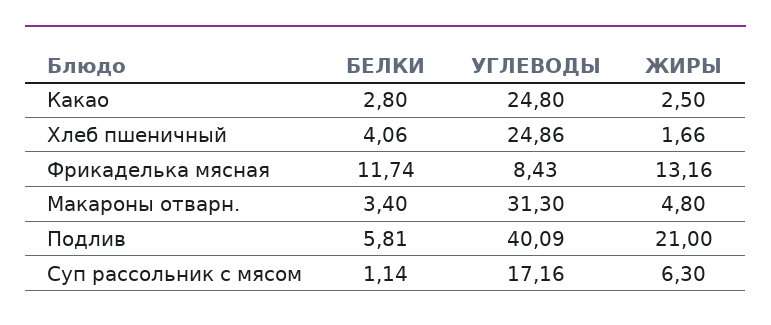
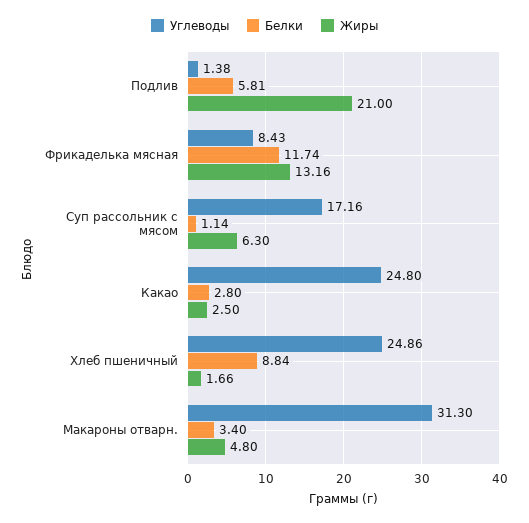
БЕЛКИ, Хлеб пшеничный: 4.06 -> 8.84
УГЛЕВОДЫ, Подлив: 40.09 -> 1.38

